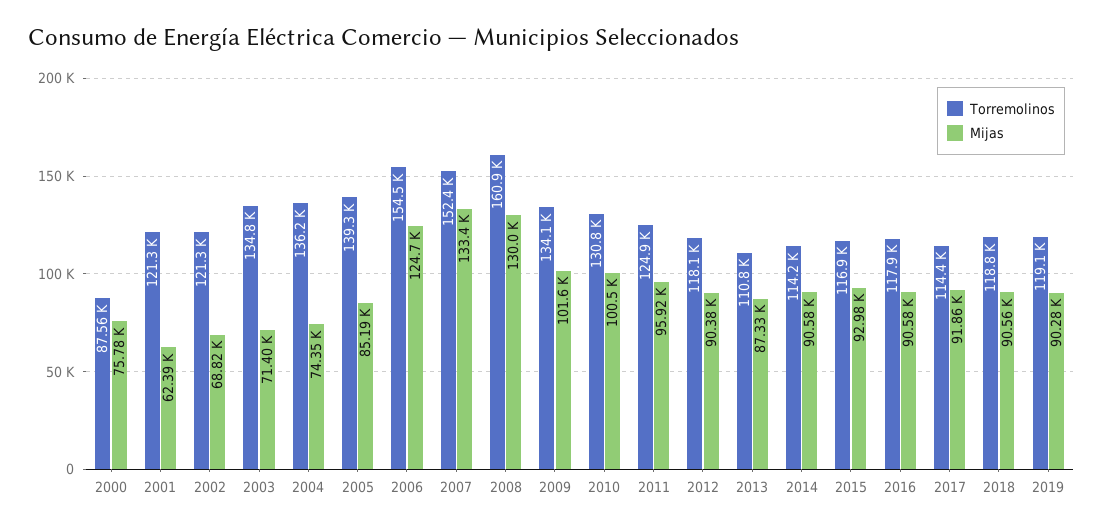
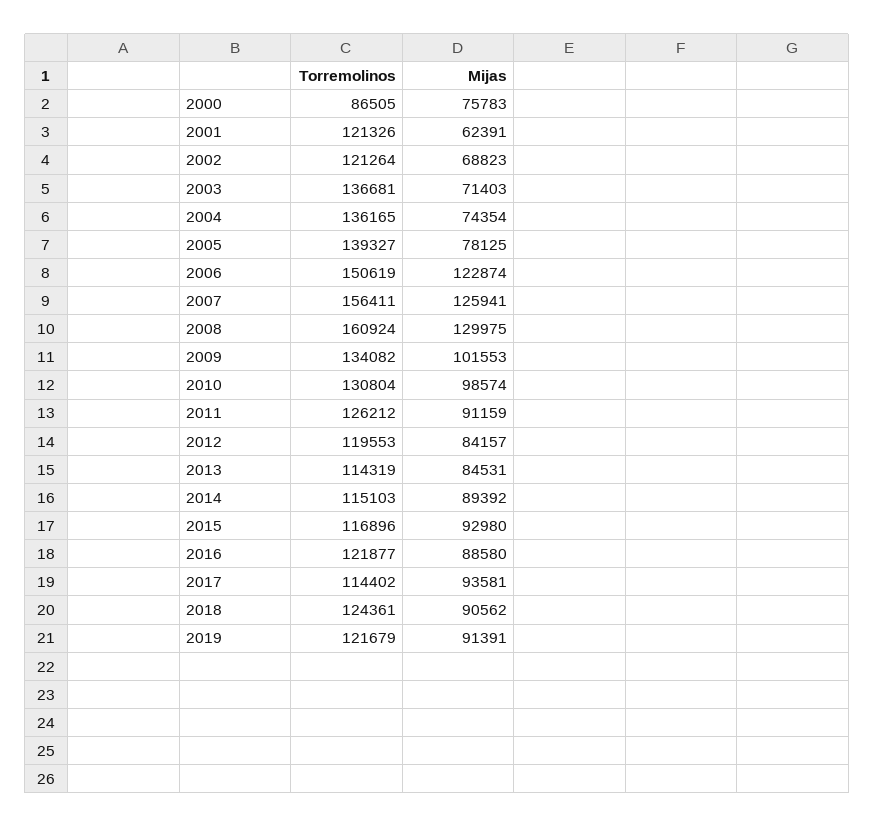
Torremolinos, 2000: 87560 -> 86505
Torremolinos, 2003: 134800 -> 136681
Mijas, 2005: 85190 -> 78125
Torremolinos, 2006: 154500 -> 150619
Mijas, 2006: 124700 -> 122874
Torremolinos, 2007: 152400 -> 156411
Mijas, 2007: 133400 -> 125941
Mijas, 2010: 100500 -> 98574
Torremolinos, 2011: 124900 -> 126212
Mijas, 2011: 95920 -> 91159
Torremolinos, 2012: 118100 -> 119553
Mijas, 2012: 90380 -> 84157
Torremolinos, 2013: 110800 -> 114319
Mijas, 2013: 87330 -> 84531
Torremolinos, 2014: 114200 -> 115103
Mijas, 2014: 90580 -> 89392
Torremolinos, 2016: 117900 -> 121877
Mijas, 2016: 90580 -> 88580
Mijas, 2017: 91860 -> 93581
Torremolinos, 2018: 118800 -> 124361
Torremolinos, 2019: 119100 -> 121679
Mijas, 2019: 90280 -> 91391

